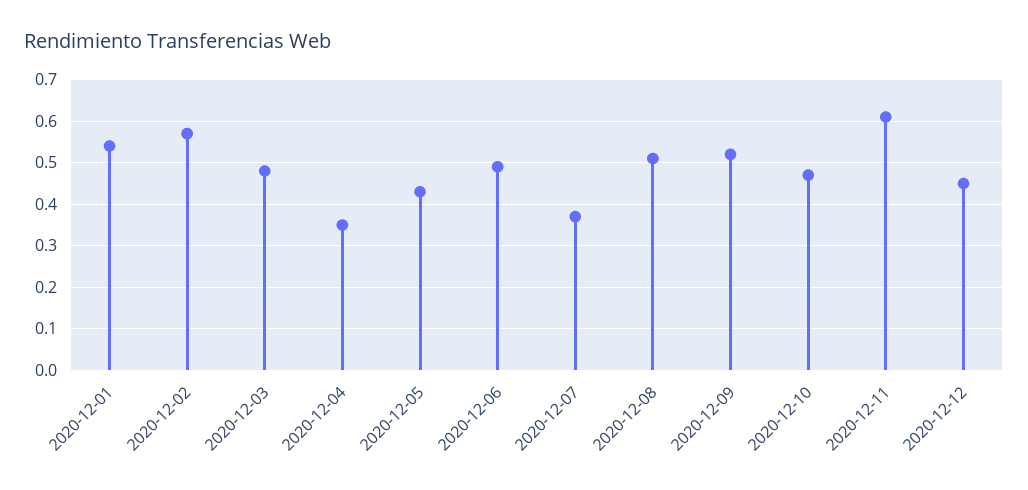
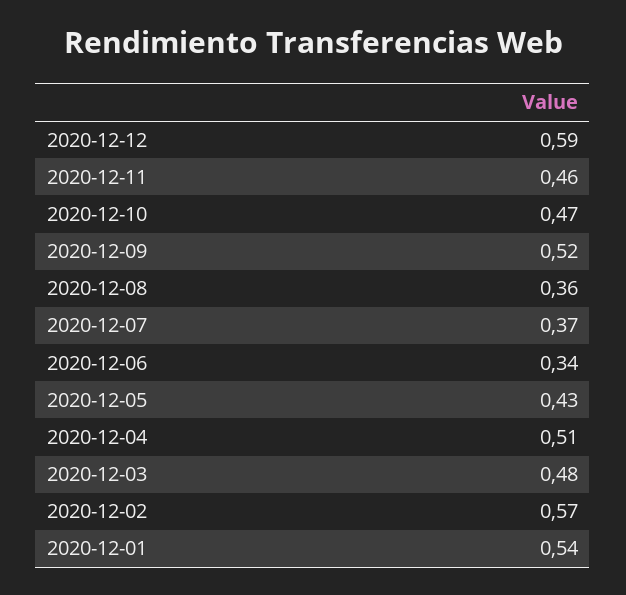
2020-12-04: 0.35 -> 0.51
2020-12-06: 0.5 -> 0.34
2020-12-08: 0.5 -> 0.36
2020-12-11: 0.6 -> 0.46
2020-12-12: 0.45 -> 0.59

